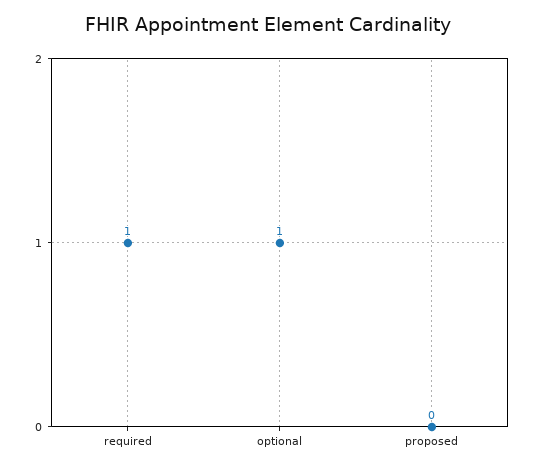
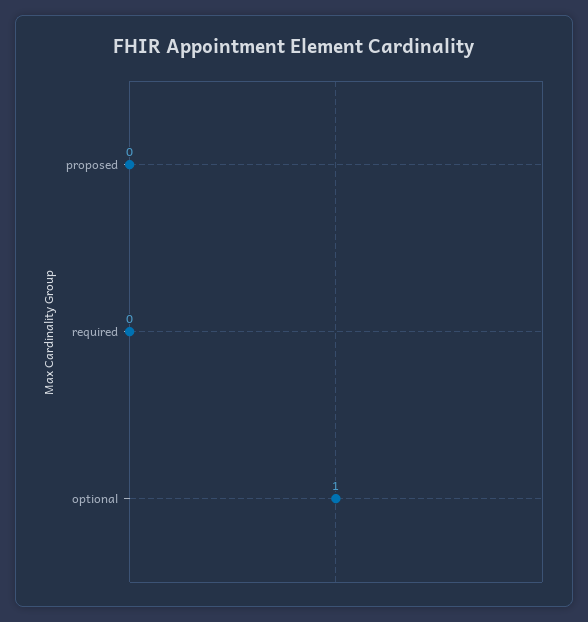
required: 1 -> 0

